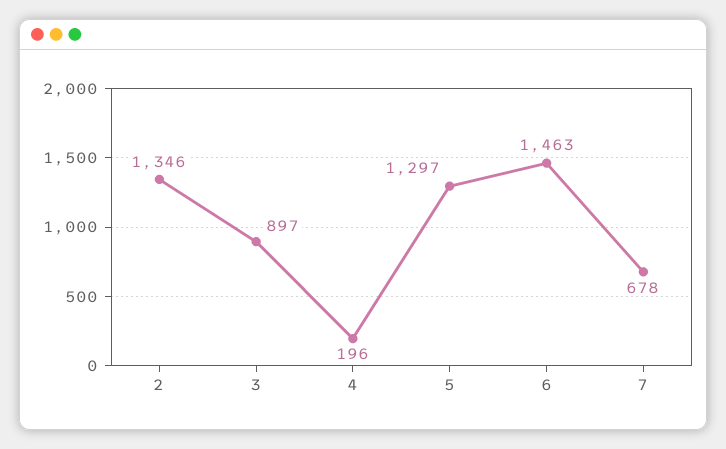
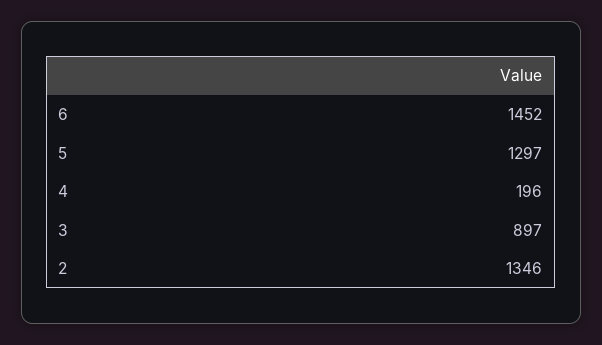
6: 1463 -> 1452
7: 678 -> none

